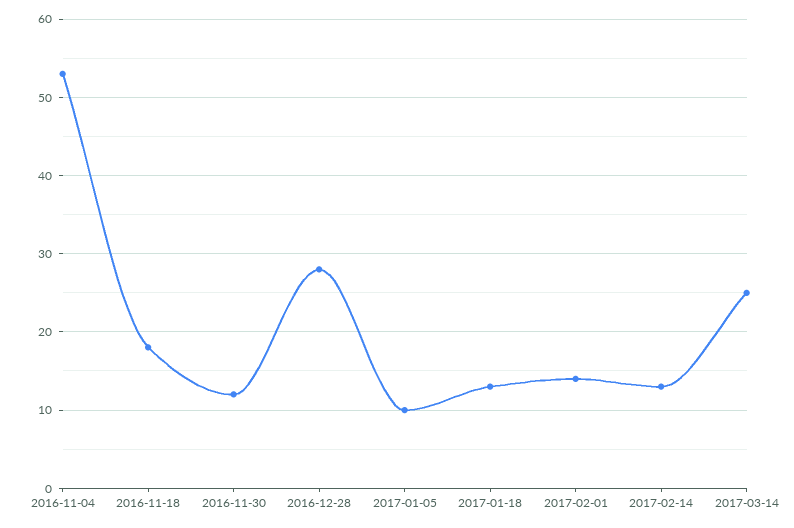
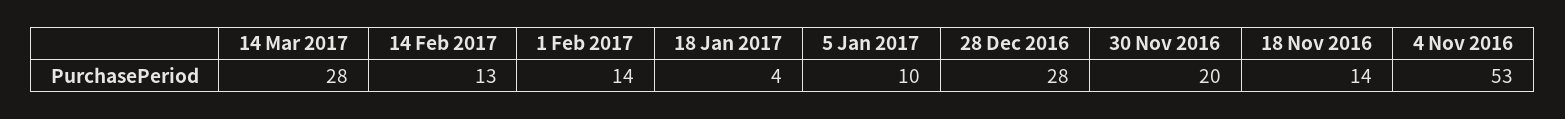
2016-11-18: 18 -> 14
2016-11-30: 12 -> 20
2017-01-18: 13 -> 4
2017-03-14: 25 -> 28

